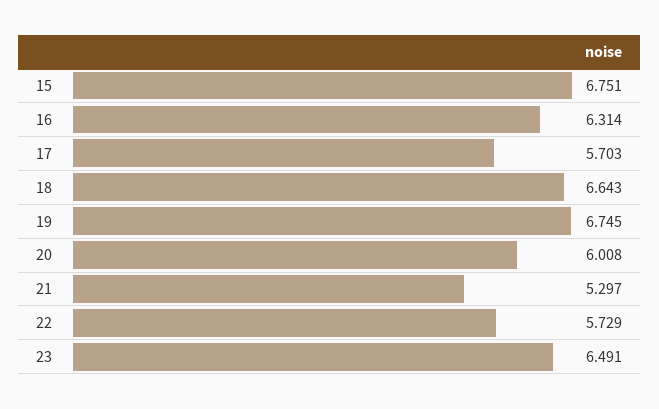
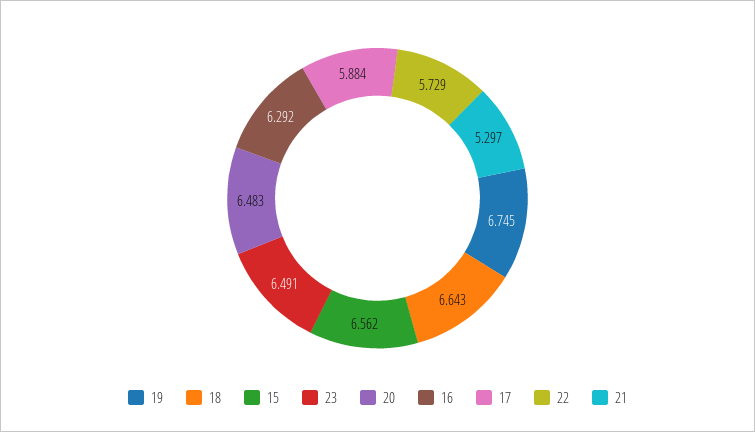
15: 6.751 -> 6.562
16: 6.314 -> 6.292
17: 5.703 -> 5.884
20: 6.008 -> 6.483

